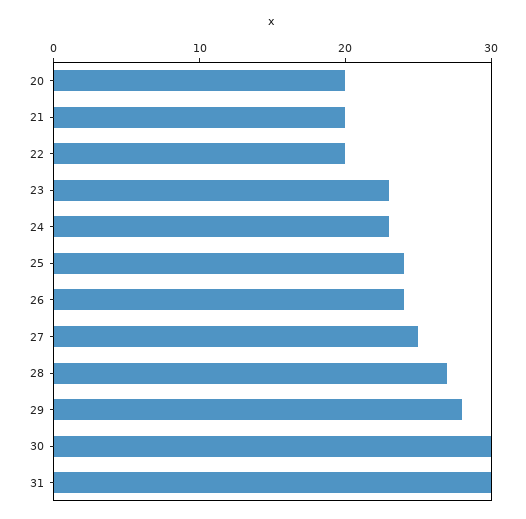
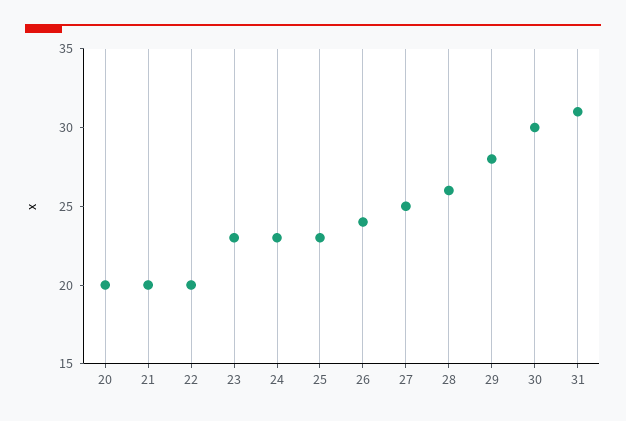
25: 24 -> 23
28: 27 -> 26
31: 30 -> 31

